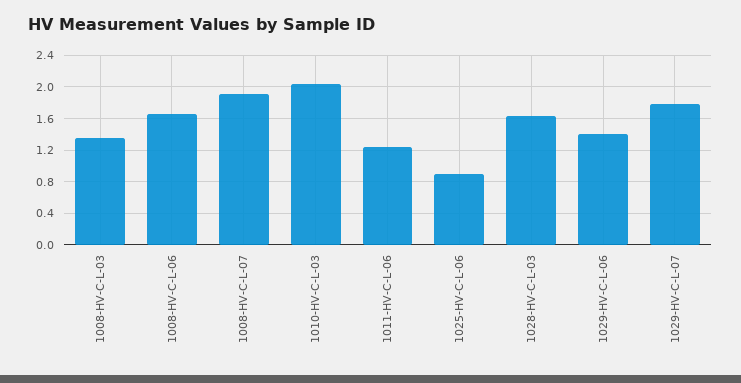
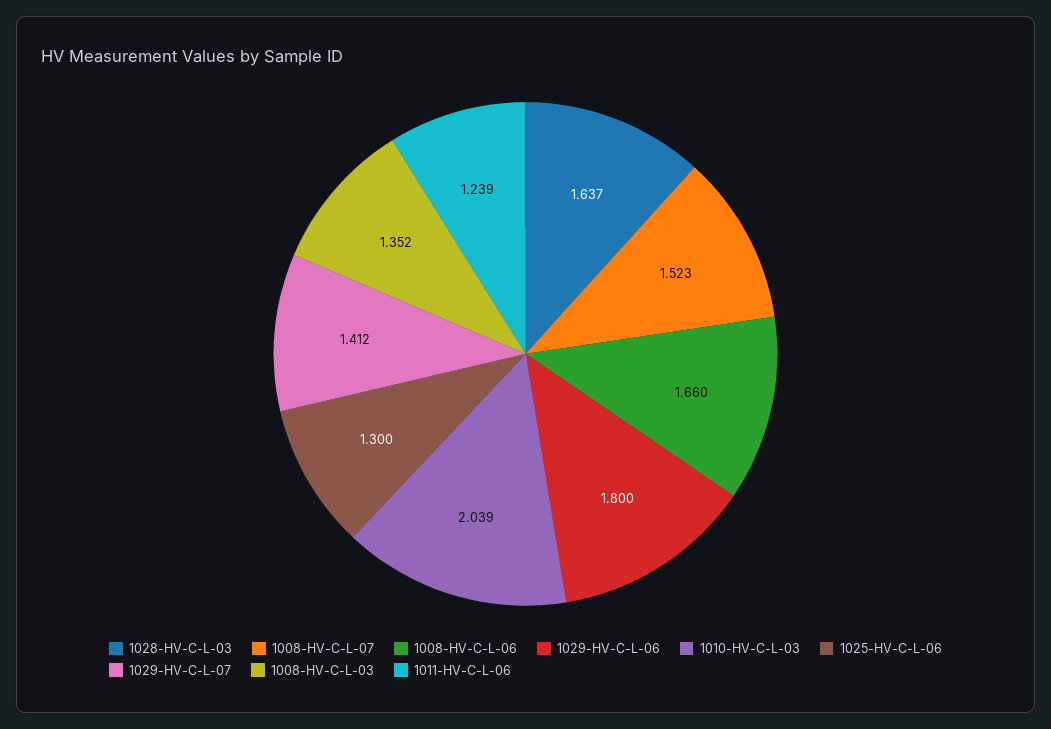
1008-HV-C-L-07: 1.9 -> 1.523
1025-HV-C-L-06: 0.9 -> 1.3
1029-HV-C-L-06: 1.4 -> 1.8
1029-HV-C-L-07: 1.8 -> 1.412

